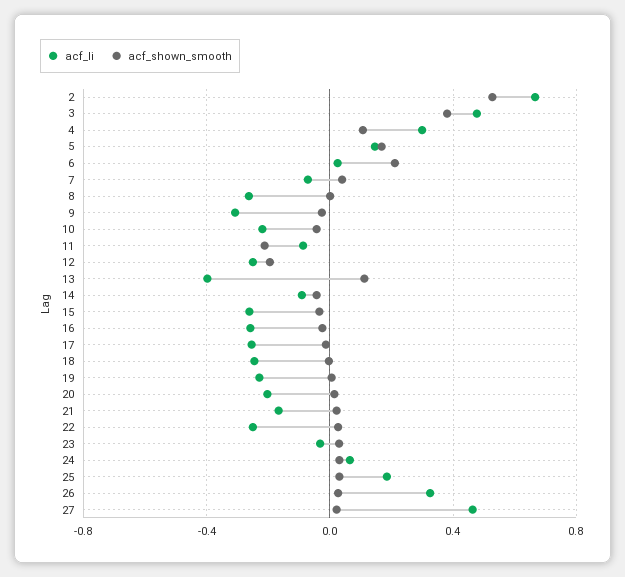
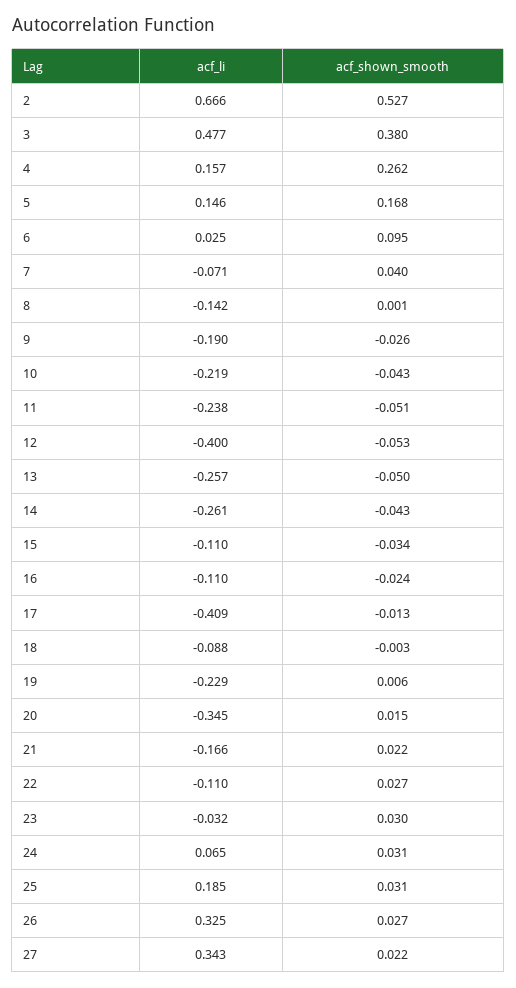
acf_li, 4: 0.3 -> 0.157
acf_shown_smooth, 4: 0.1 -> 0.262
acf_shown_smooth, 6: 0.2 -> 0.095
acf_li, 8: -0.25 -> -0.142
acf_li, 9: -0.3 -> -0.19
acf_li, 11: -0.1 -> -0.238
acf_shown_smooth, 11: -0.2 -> -0.051
acf_li, 12: -0.25 -> -0.4
acf_shown_smooth, 12: -0.2 -> -0.053
acf_li, 13: -0.4 -> -0.257
acf_shown_smooth, 13: 0.1 -> -0.05
acf_li, 14: -0.1 -> -0.261
acf_li, 15: -0.25 -> -0.11
acf_li, 16: -0.25 -> -0.11
acf_li, 17: -0.25 -> -0.409
acf_li, 18: -0.25 -> -0.088
acf_li, 20: -0.2 -> -0.345
acf_li, 22: -0.25 -> -0.11
acf_li, 27: 0.45 -> 0.343

